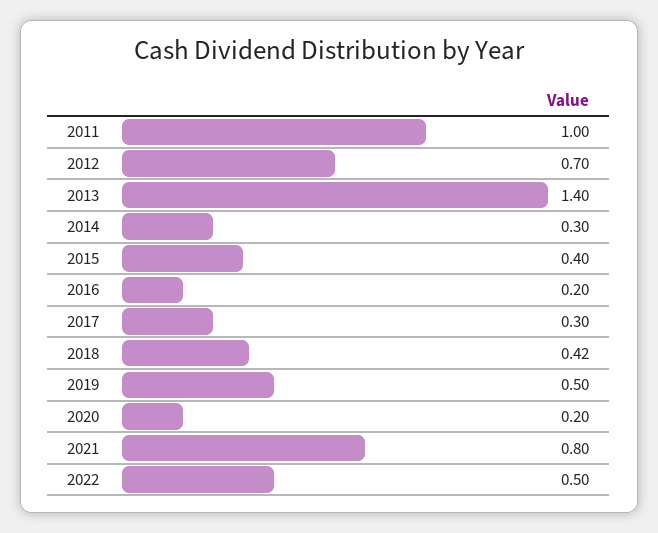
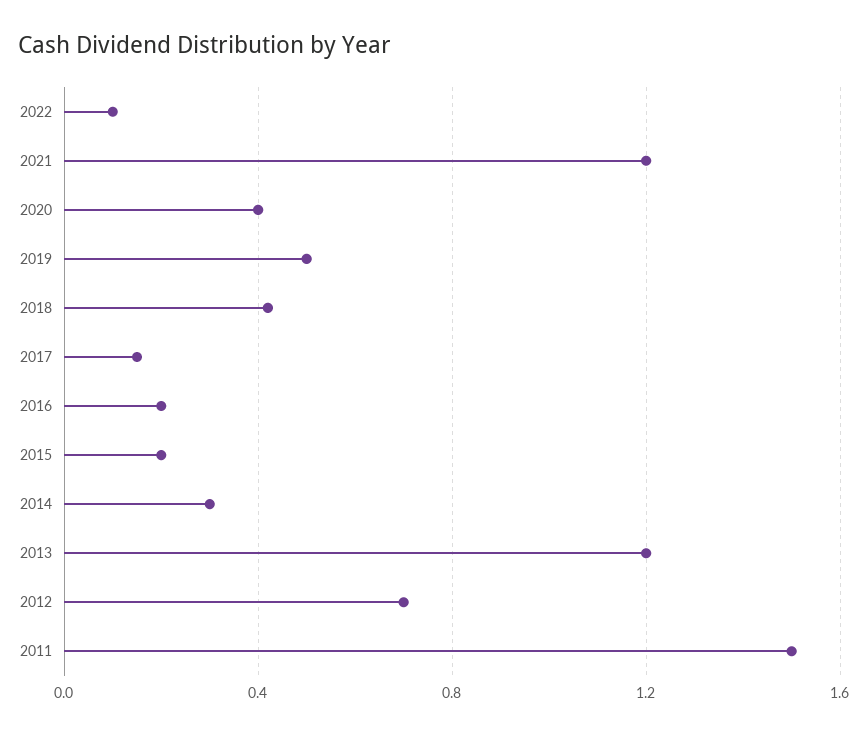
2011: 1 -> 1.5
2013: 1.4 -> 1.2
2015: 0.4 -> 0.2
2017: 0.3 -> 0.15
2020: 0.2 -> 0.4
2021: 0.8 -> 1.2
2022: 0.5 -> 0.1

